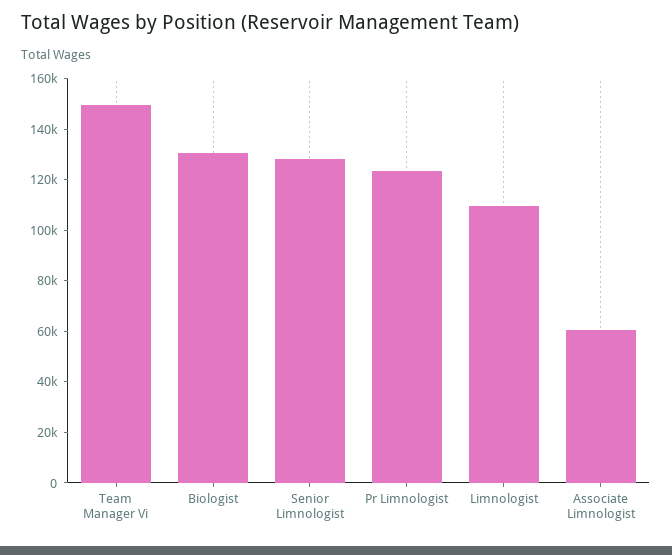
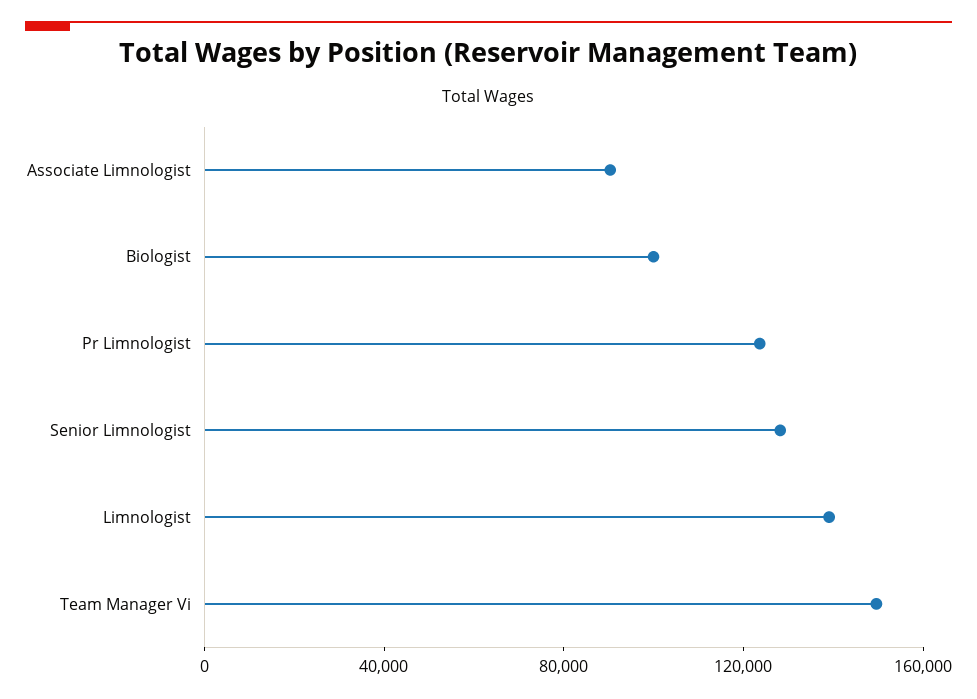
Biologist: 130000 -> 100000
Limnologist: 110000 -> 140000
Associate Limnologist: 60000 -> 90000

